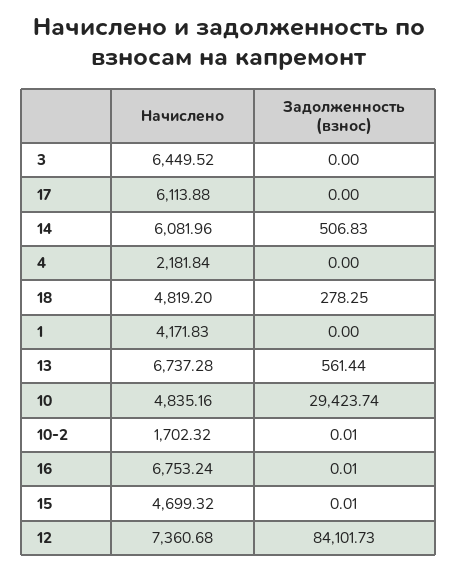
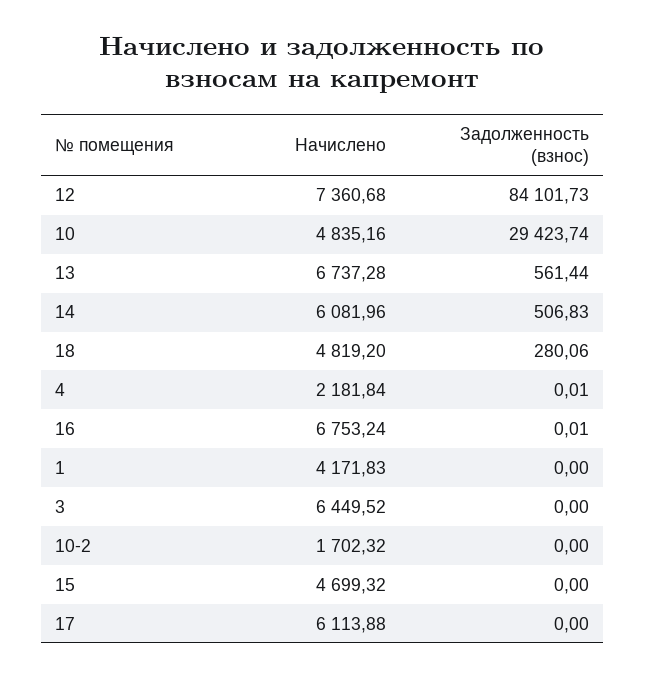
Задолженность (взнос), 4: 0 -> 0.01
Задолженность (взнос), 18: 278.25 -> 280.06
Задолженность (взнос), 10-2: 0.01 -> 0
Задолженность (взнос), 15: 0.01 -> 0

